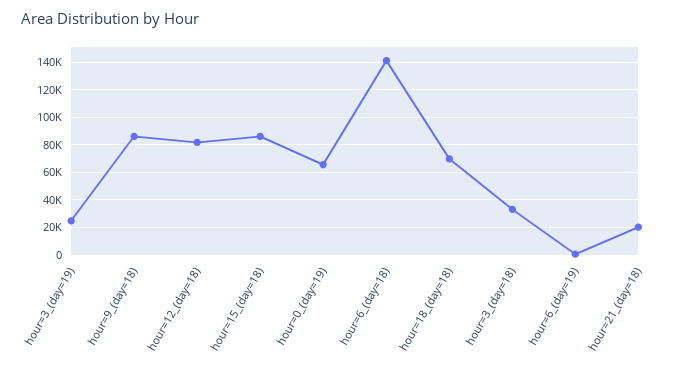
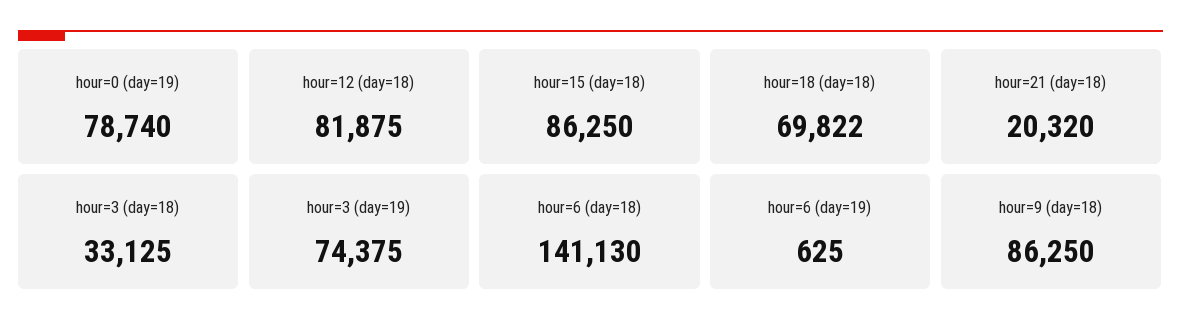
hour=3_(day=19): 25000 -> 74375
hour=0_(day=19): 65000 -> 78740

